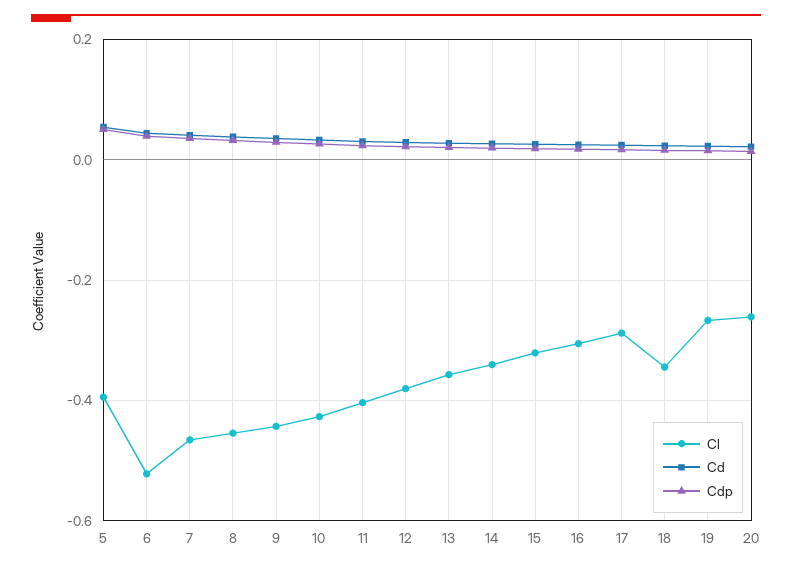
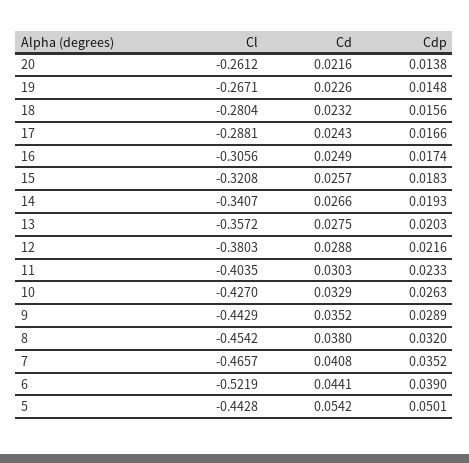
Cl, 5: -0.4 -> -0.4428
Cl, 18: -0.34 -> -0.2804

